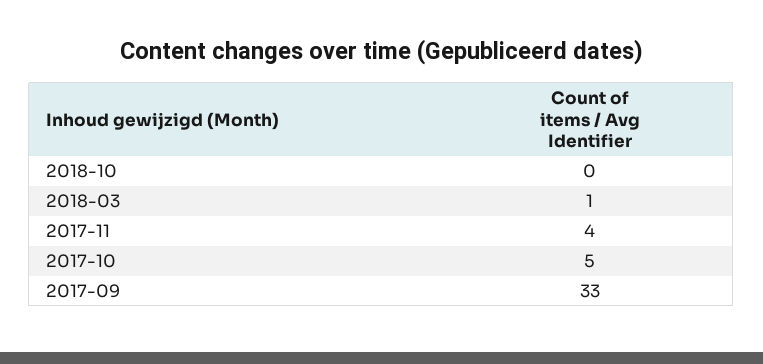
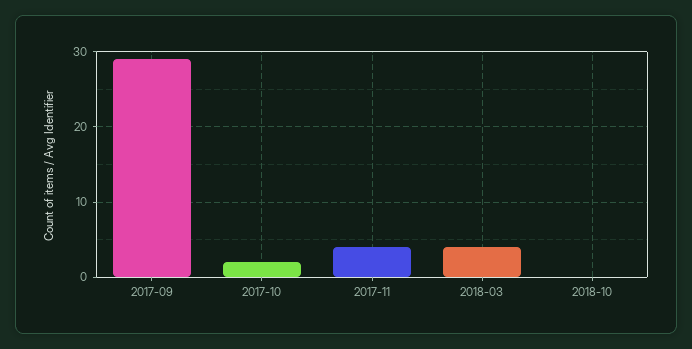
2018-03: 1 -> 4
2017-10: 5 -> 2
2017-09: 33 -> 29

